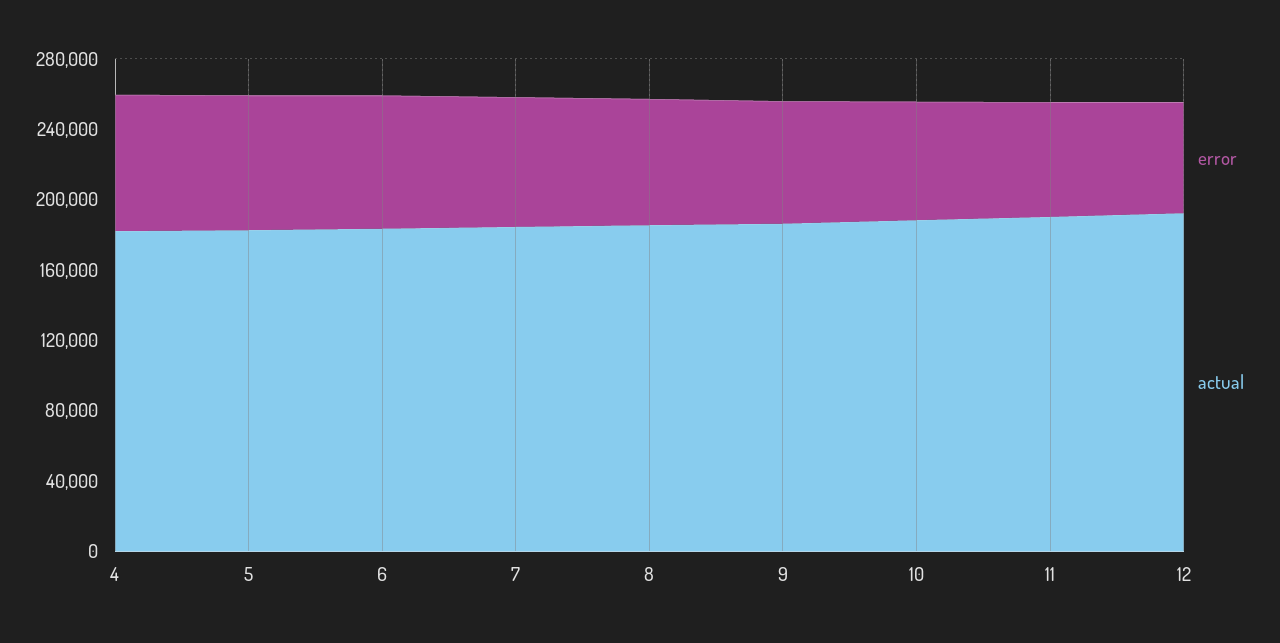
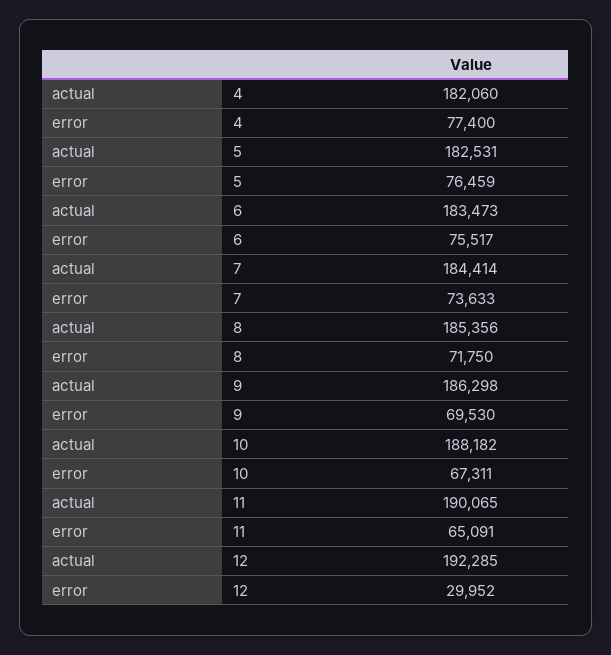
error, 12: 60000 -> 29952

